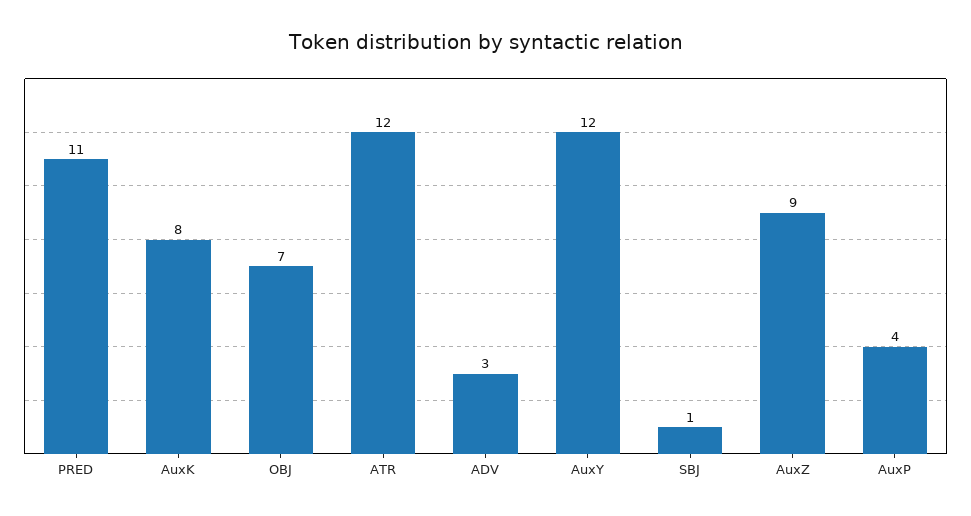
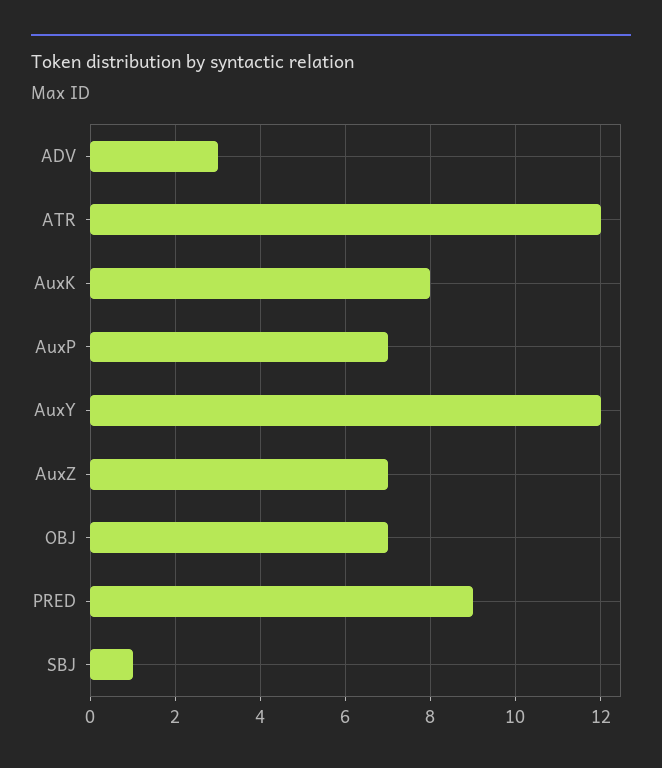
PRED: 11 -> 9
AuxZ: 9 -> 7
AuxP: 4 -> 7

